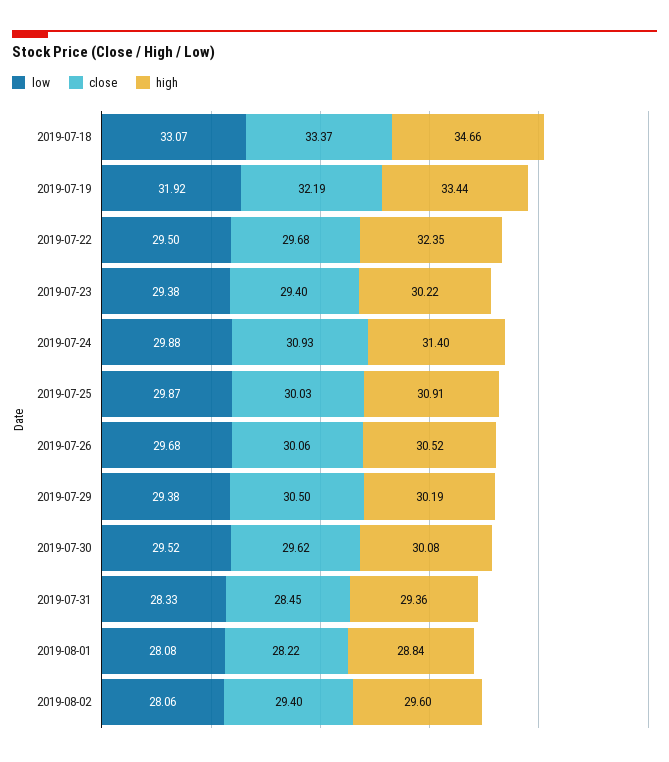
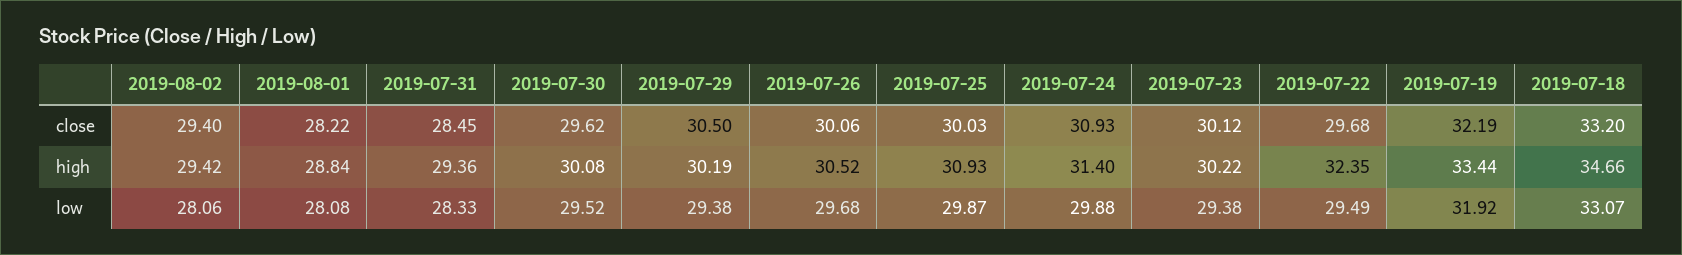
close, 2019-07-18: 33.37 -> 33.2
low, 2019-07-22: 29.5 -> 29.49
close, 2019-07-23: 29.4 -> 30.12
high, 2019-07-25: 30.91 -> 30.93
high, 2019-08-02: 29.6 -> 29.42

